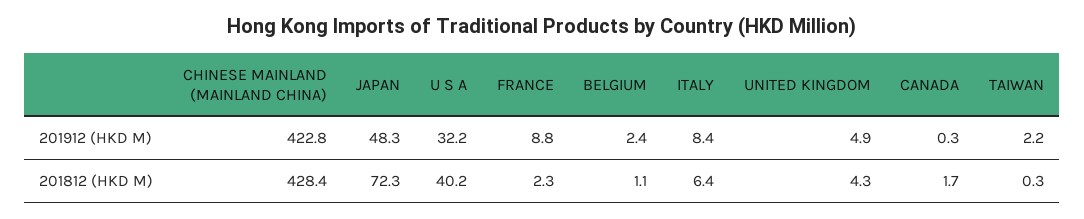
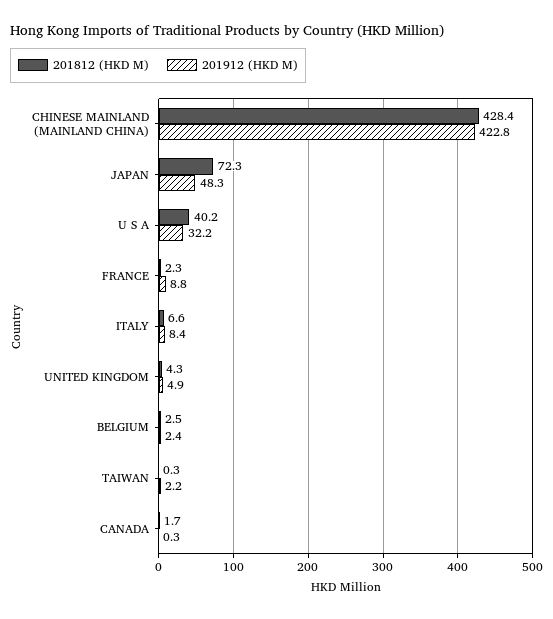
201812 (HKD M), BELGIUM: 1.1 -> 2.5
201812 (HKD M), ITALY: 6.4 -> 6.6

